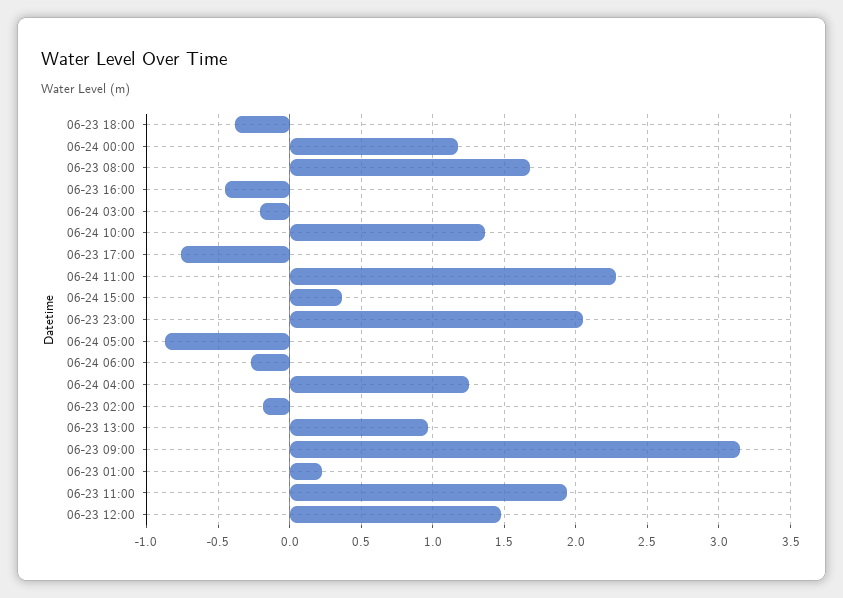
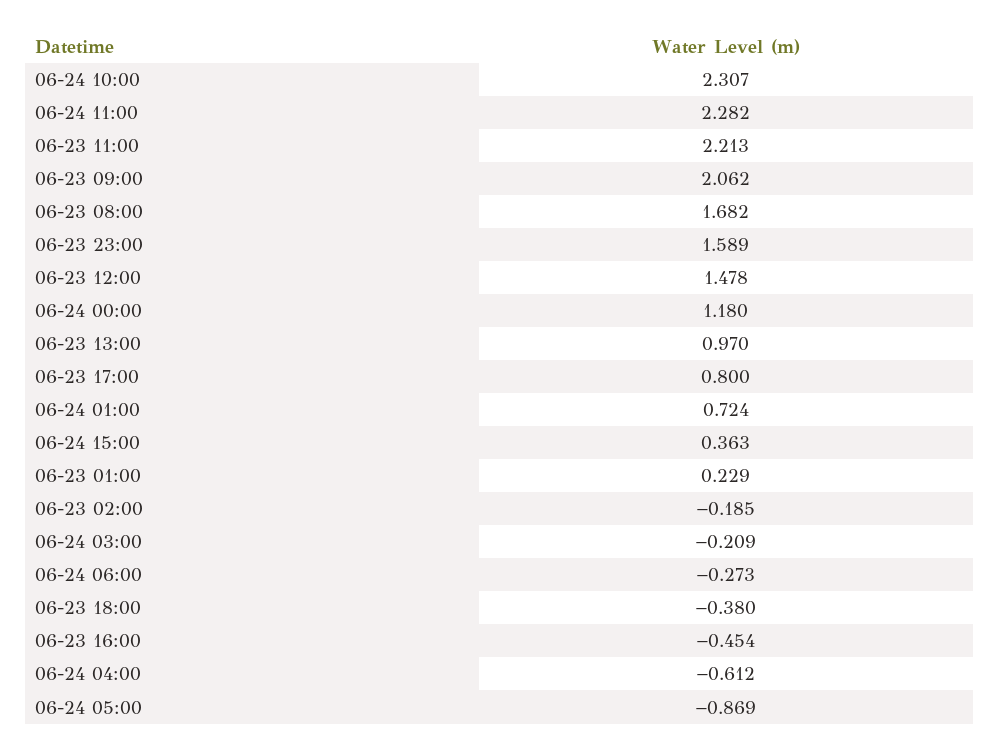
06-24 10:00: 1.35 -> 2.307
06-23 17:00: -0.75 -> 0.8
06-23 23:00: 2.05 -> 1.589
06-24 04:00: 1.25 -> -0.612
06-23 09:00: 3.15 -> 2.062
06-23 11:00: 1.95 -> 2.213
06-24 01:00: none -> 0.724

